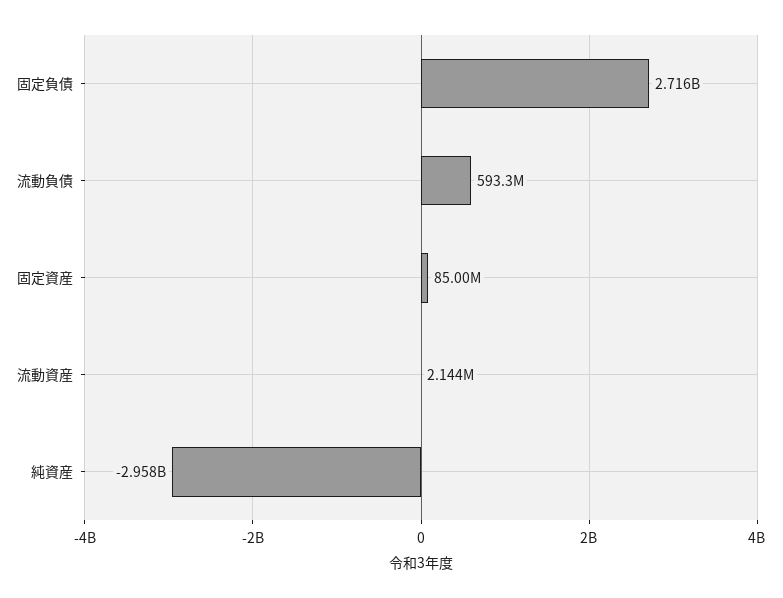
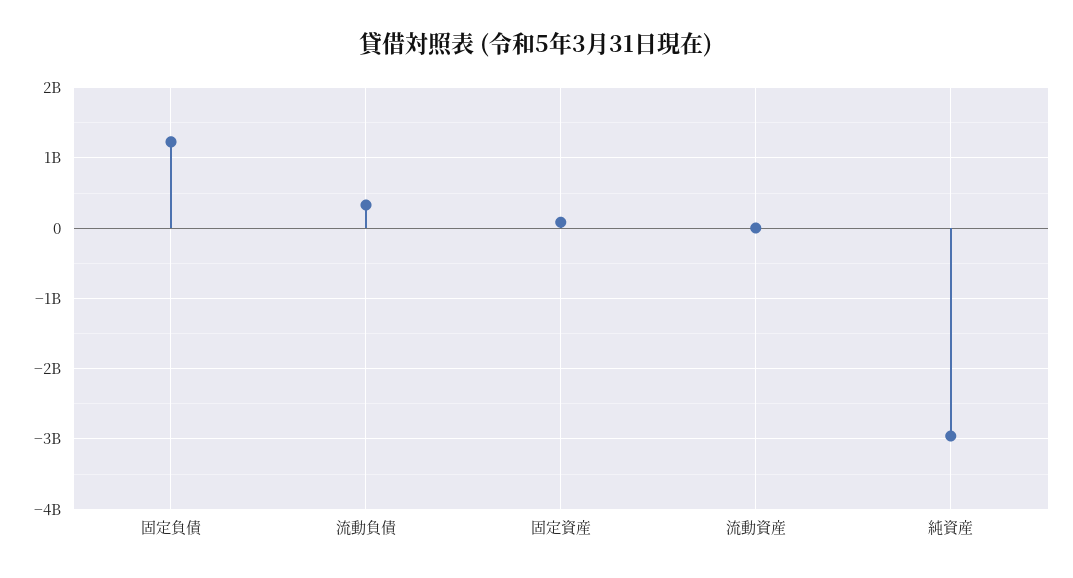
固定負債: 2716000000 -> 1200000000
流動負債: 593300000 -> 300000000

